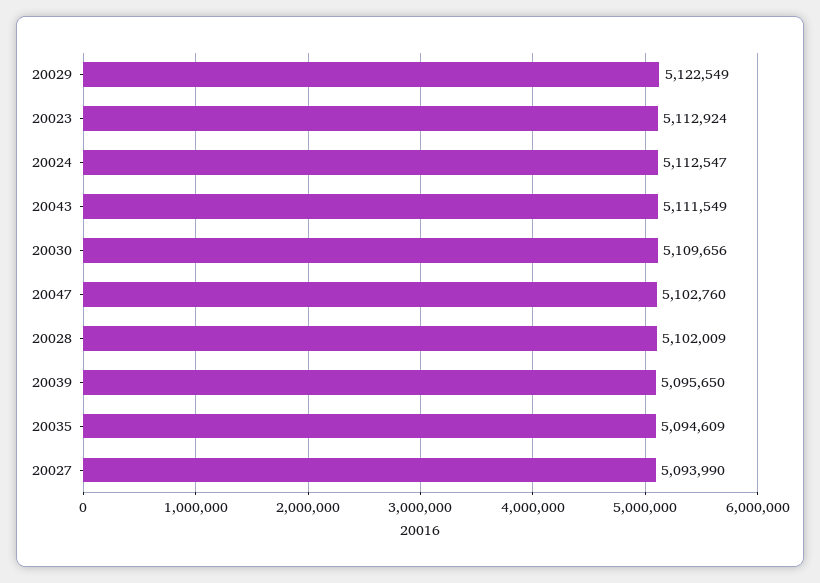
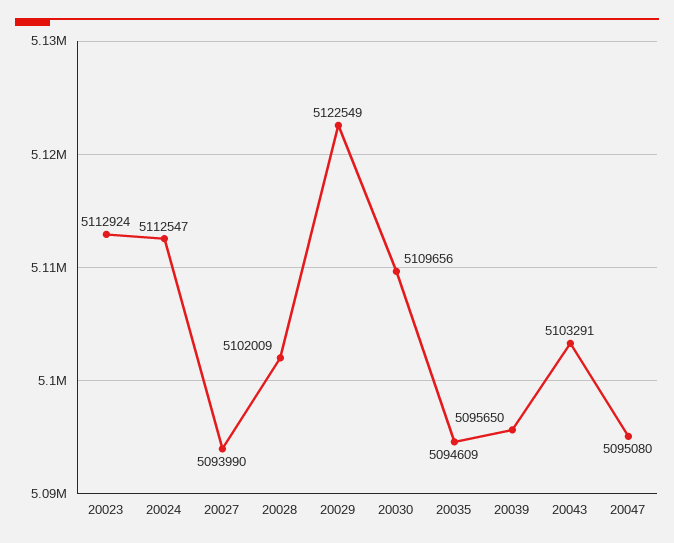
20043: 5111549 -> 5103291
20047: 5102760 -> 5095080

